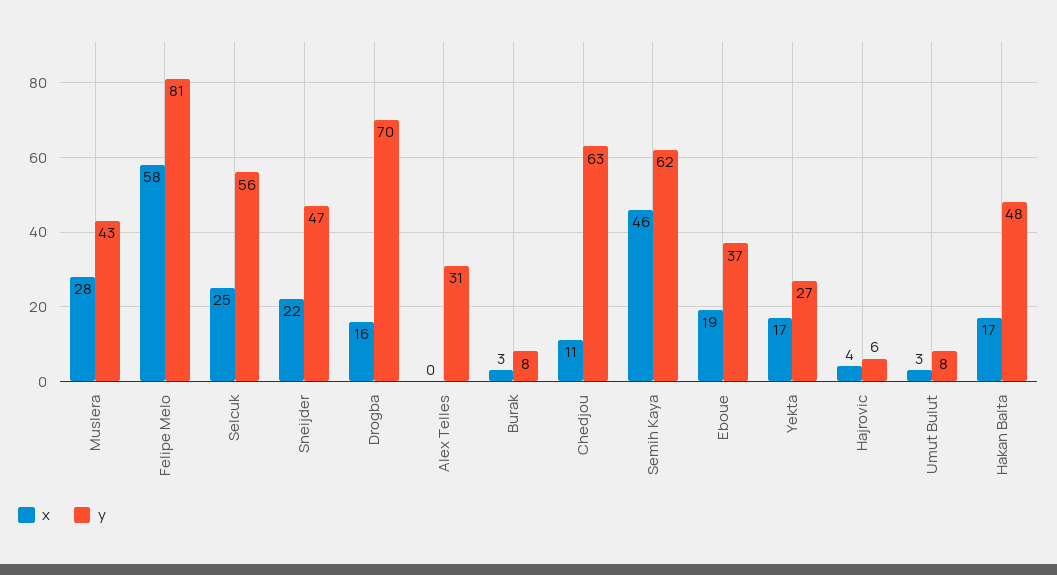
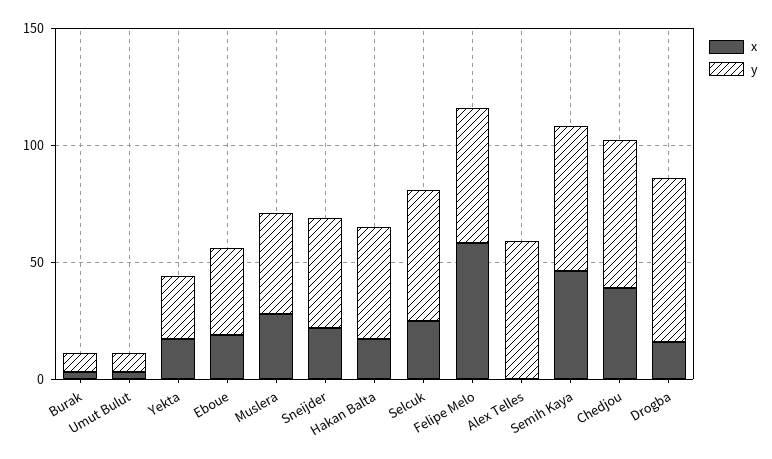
y, Felipe Melo: 81 -> 60
y, Alex Telles: 31 -> 60
x, Chedjou: 11 -> 40
x, Hajrovic: 4 -> none
y, Hajrovic: 6 -> none

